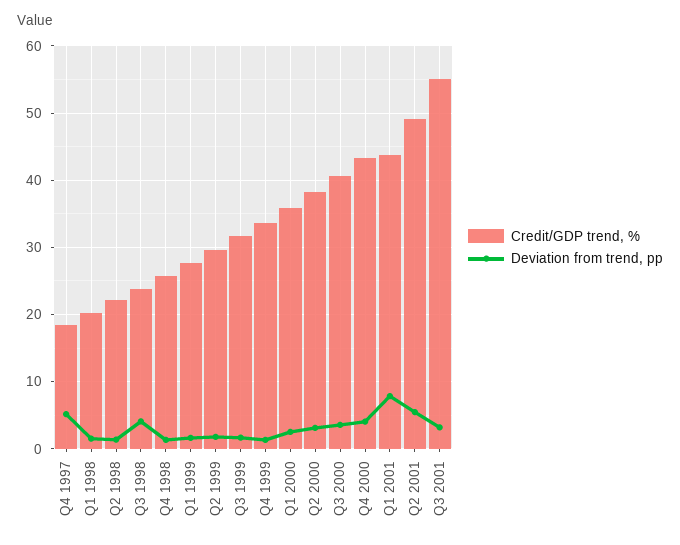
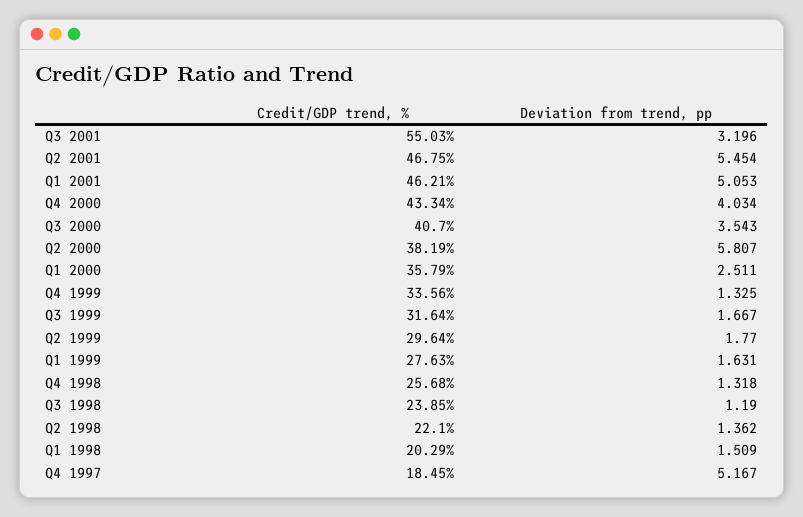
Deviation from trend, pp, Q3 1998: 4 -> 1.19
Deviation from trend, pp, Q2 2000: 3 -> 5.807
Credit/GDP trend, %, Q1 2001: 44 -> 46.21
Deviation from trend, pp, Q1 2001: 8 -> 5.053
Credit/GDP trend, %, Q2 2001: 49 -> 46.75

